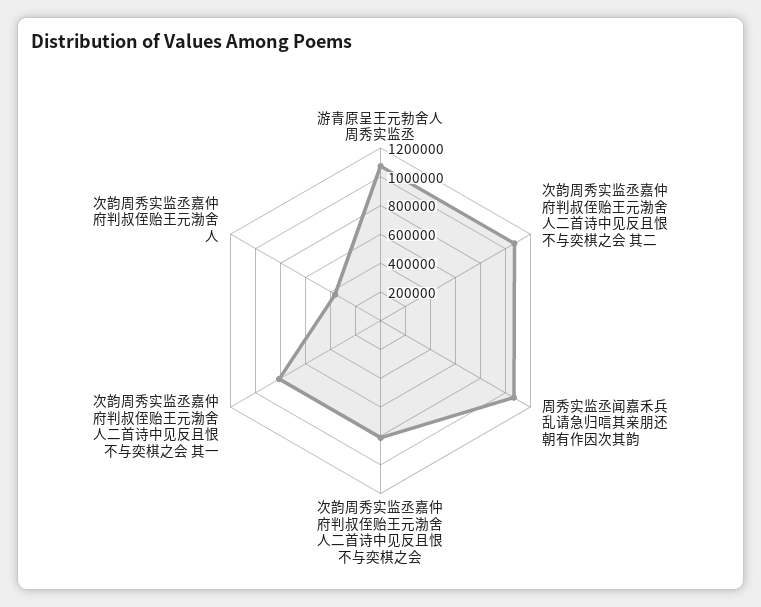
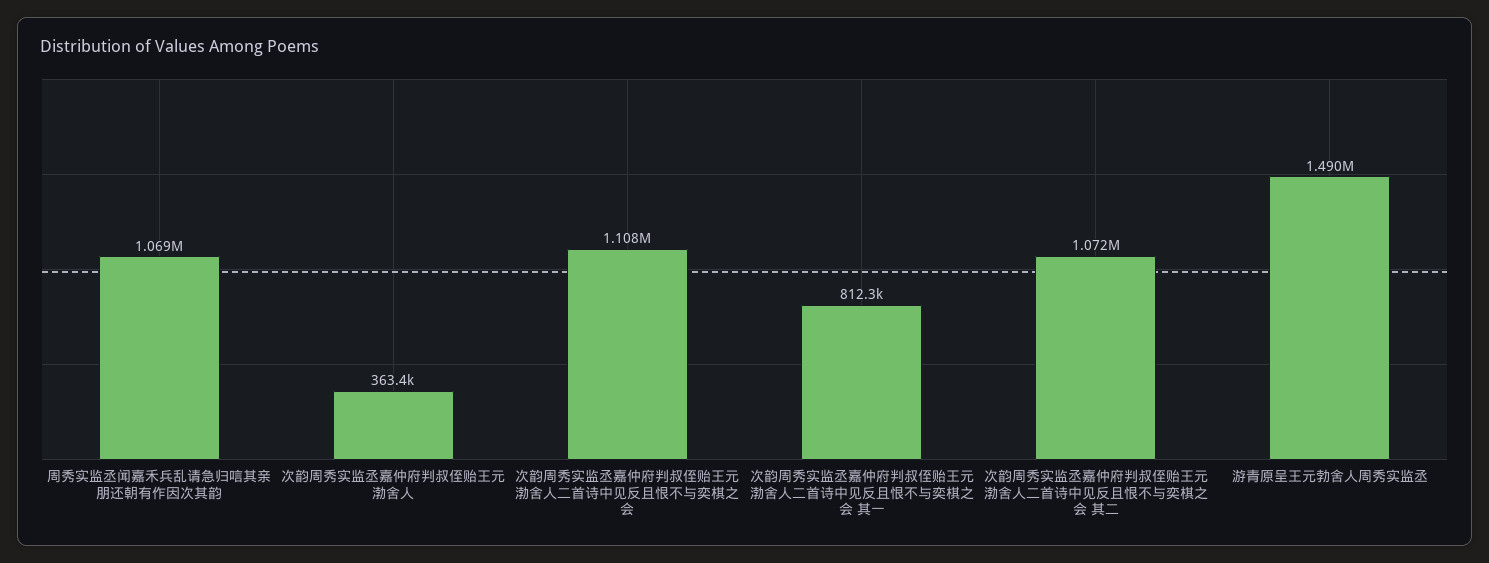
游青原呈王元勃舍人周秀实监丞: 1100000 -> 1490000
次韵周秀实监丞嘉仲府判叔侄贻王元渤舍人二首诗中见反且恨不与奕棋之会: 800000 -> 1108000

